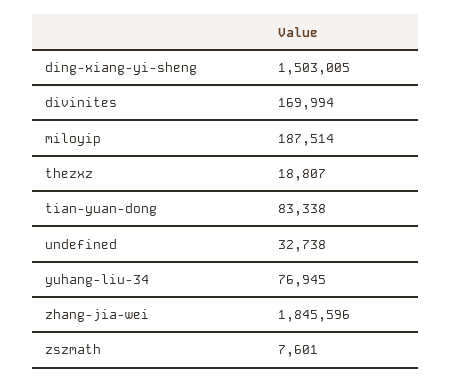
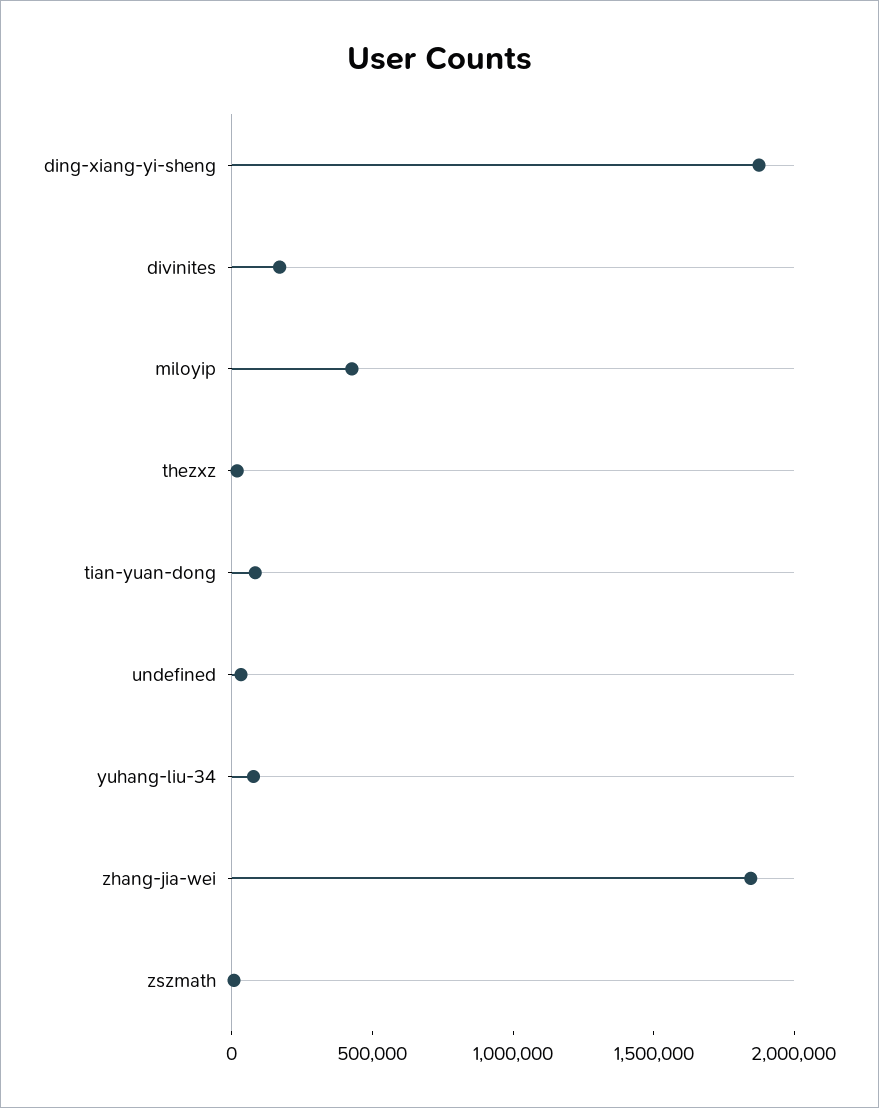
ding-xiang-yi-sheng: 1503005 -> 1900000
miloyip: 187514 -> 400000

